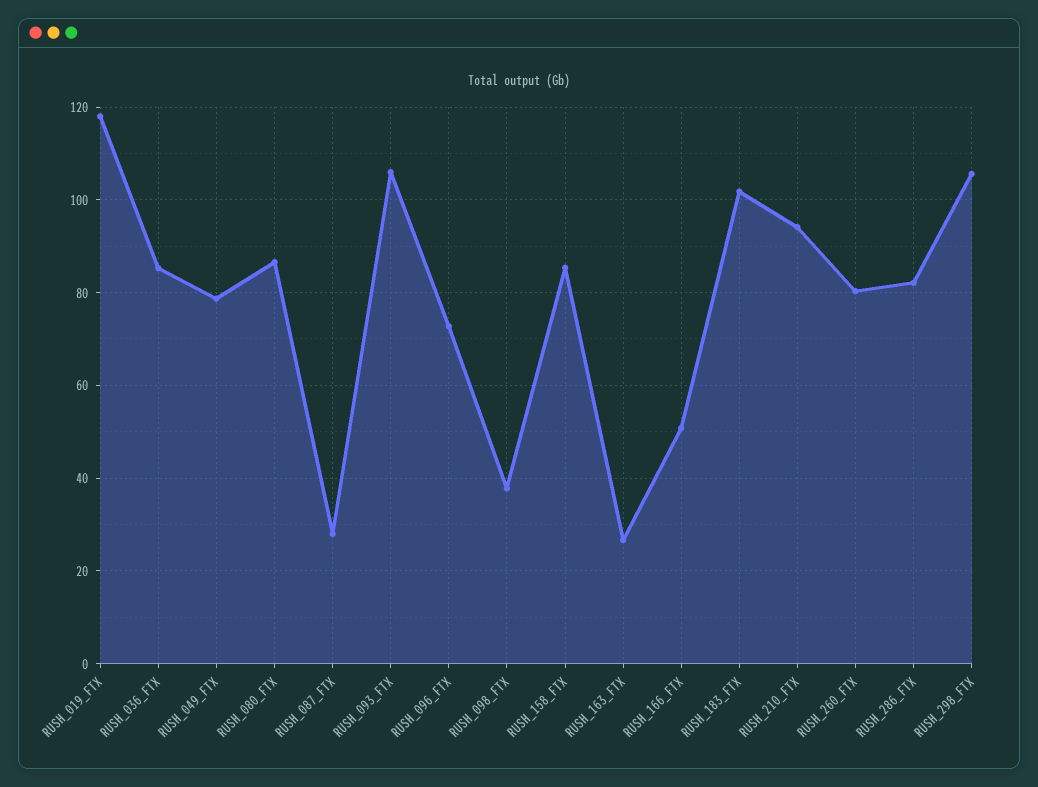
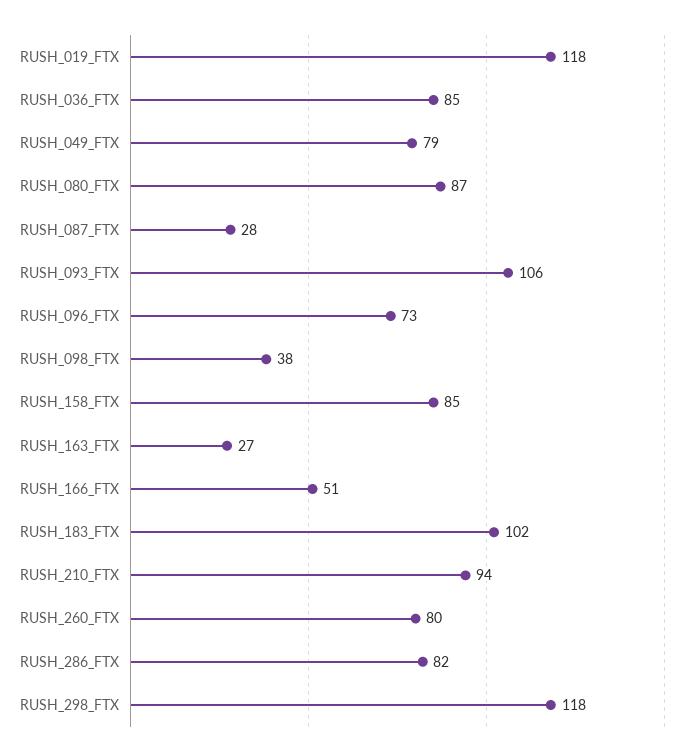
RUSH_298_FTX: 106 -> 118

